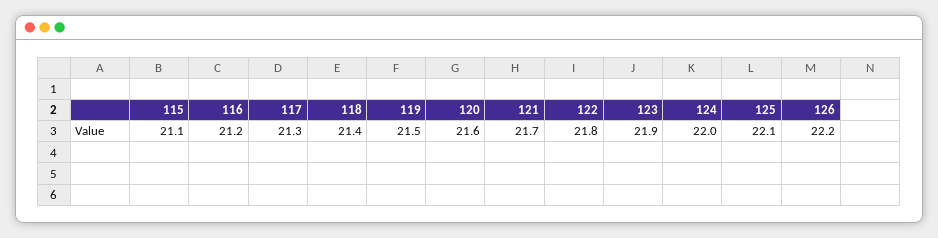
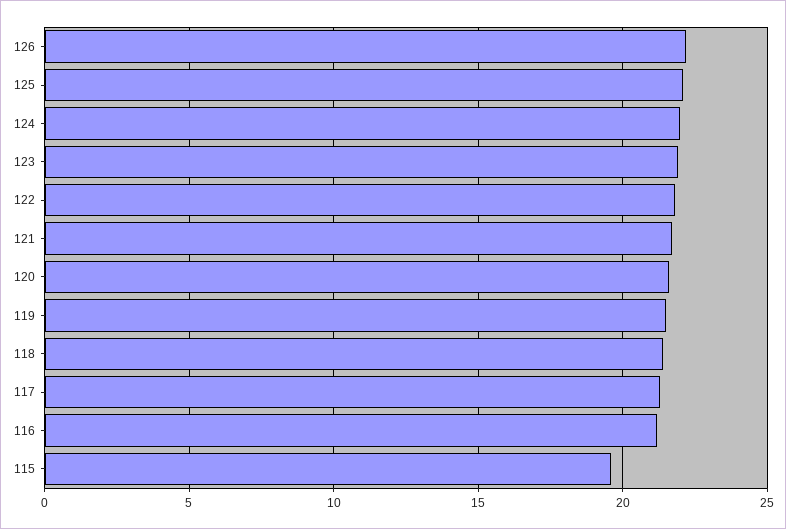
115: 21.1 -> 19.5

